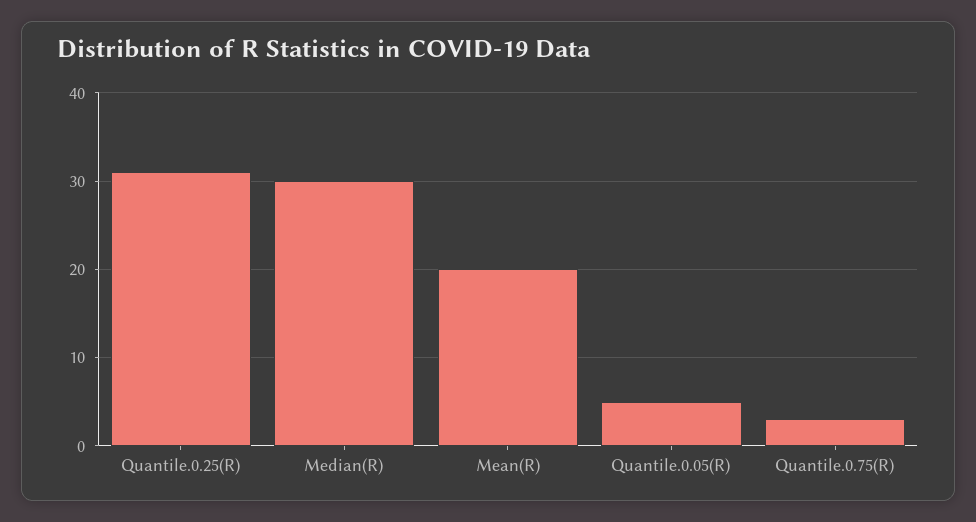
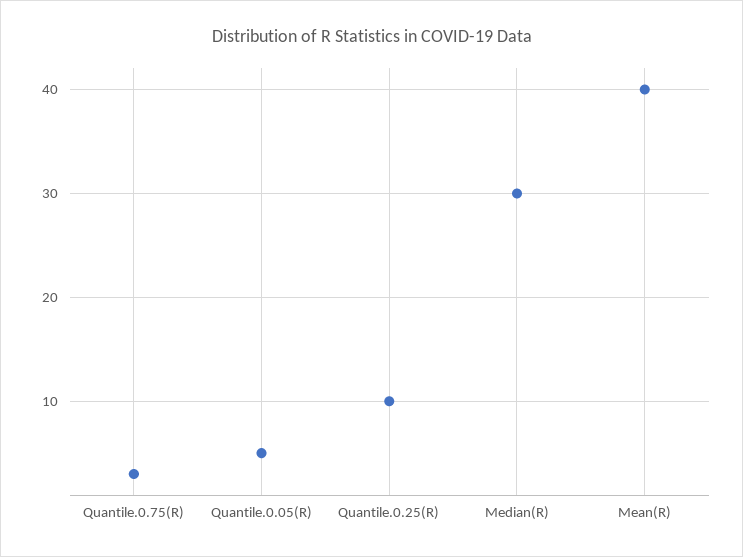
Quantile.0.25(R): 31 -> 10
Mean(R): 20 -> 40

